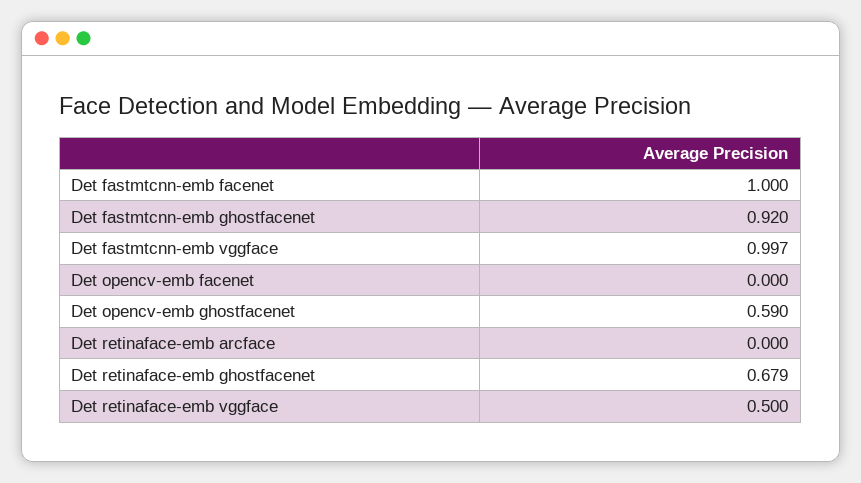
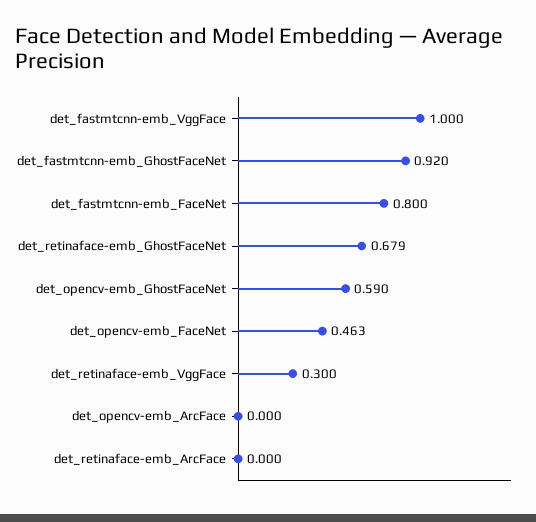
Det fastmtcnn-emb facenet: 1 -> 0.8
Det fastmtcnn-emb vggface: 0.997 -> 1
Det opencv-emb facenet: 0 -> 0.463
Det retinaface-emb vggface: 0.5 -> 0.3
det_opencv-emb_ArcFace: none -> 0

